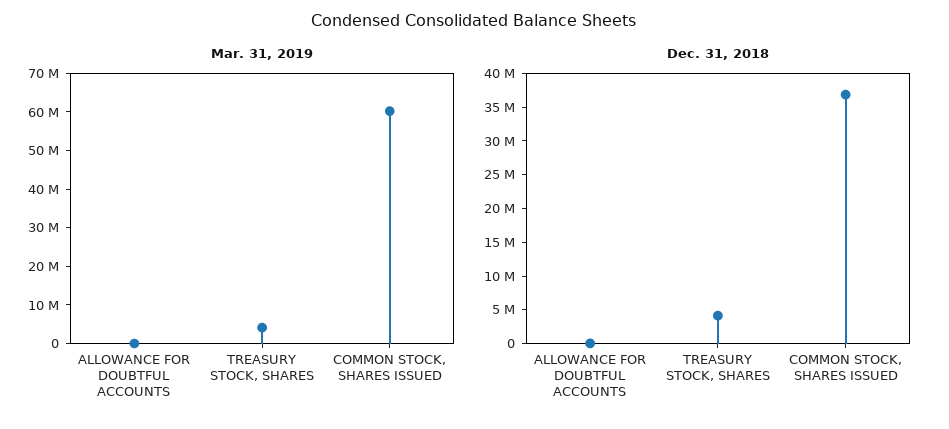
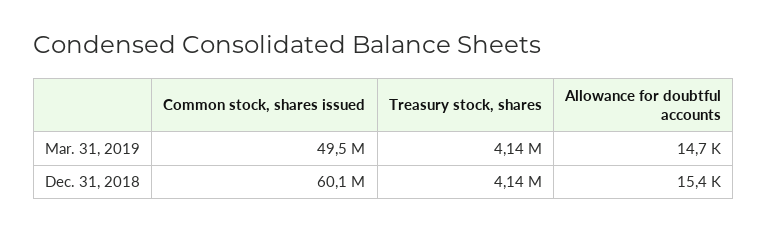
Mar. 31, 2019, COMMON STOCK, SHARES ISSUED: 60000000 -> 49500000
Dec. 31, 2018, COMMON STOCK, SHARES ISSUED: 37500000 -> 60100000

